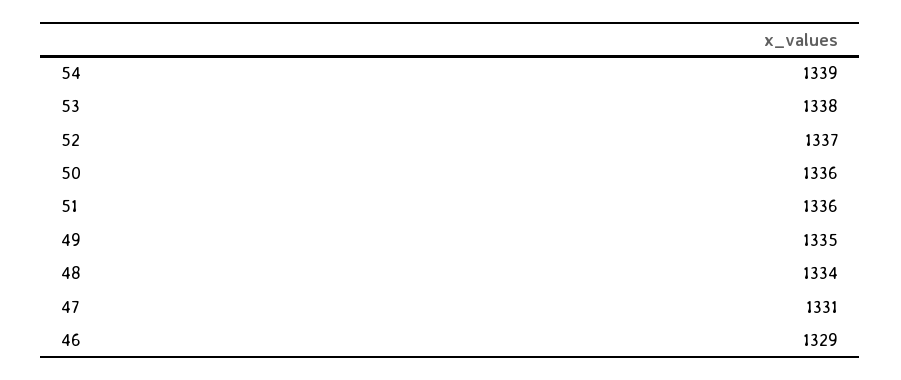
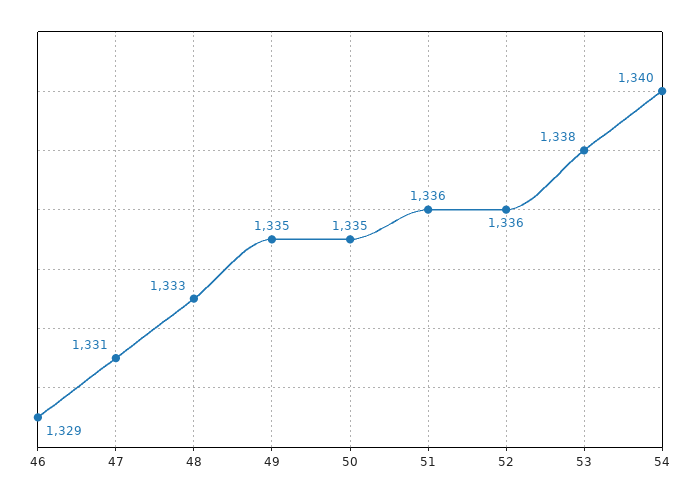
54: 1339 -> 1340
52: 1337 -> 1336
50: 1336 -> 1335
48: 1334 -> 1333

